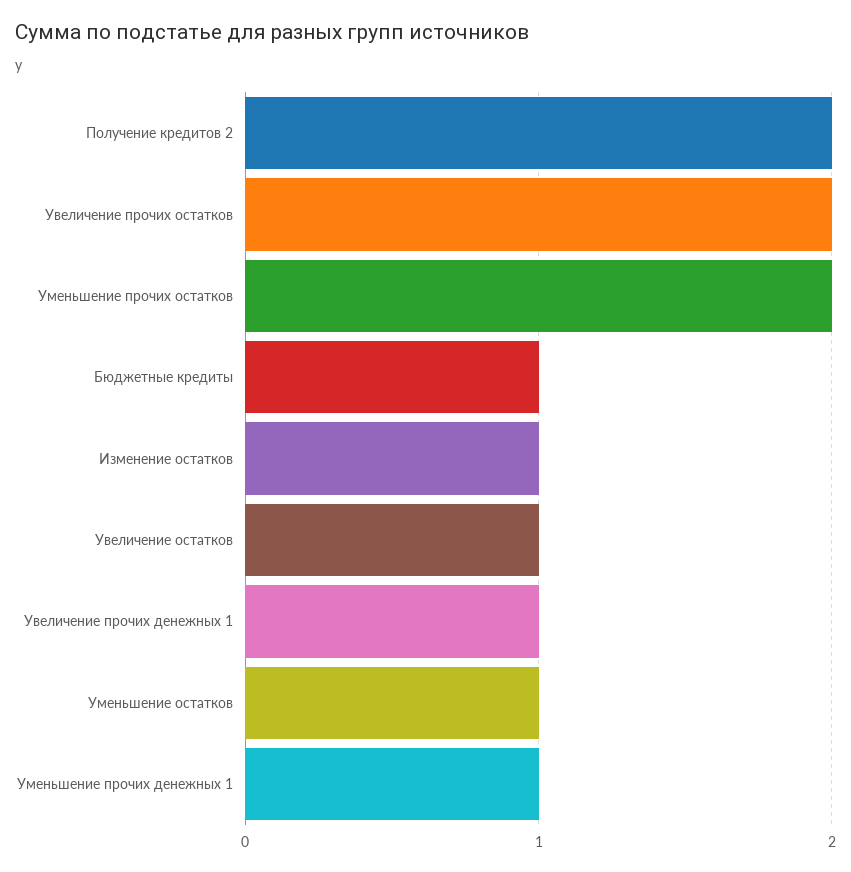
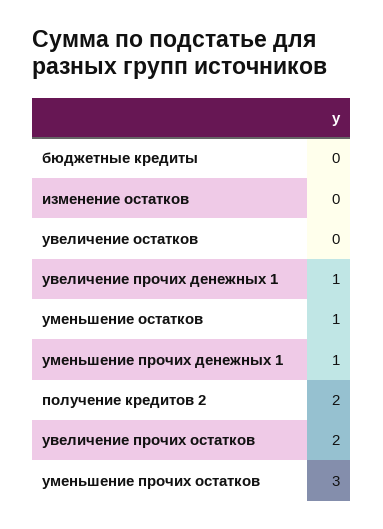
Уменьшение прочих остатков: 2 -> 3
Бюджетные кредиты: 1 -> 0
Изменение остатков: 1 -> 0
Увеличение остатков: 1 -> 0

